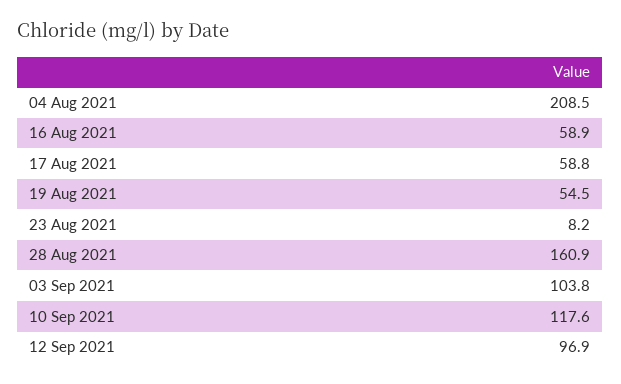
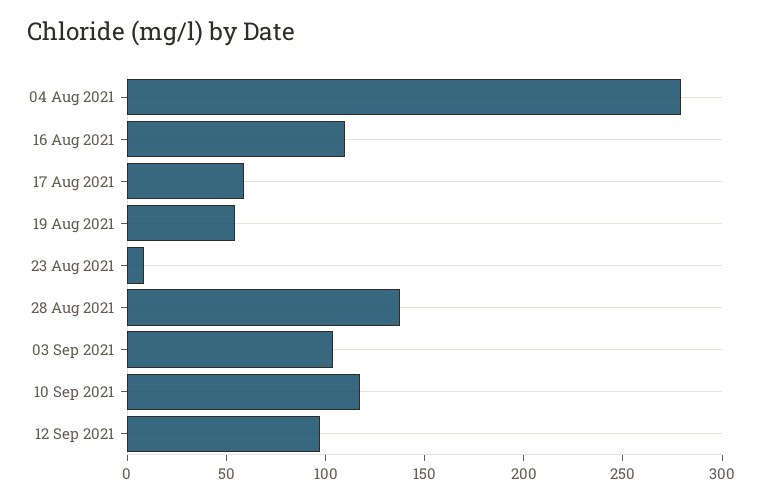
04 Aug 2021: 208.5 -> 280
16 Aug 2021: 58.9 -> 110
28 Aug 2021: 160.9 -> 140

